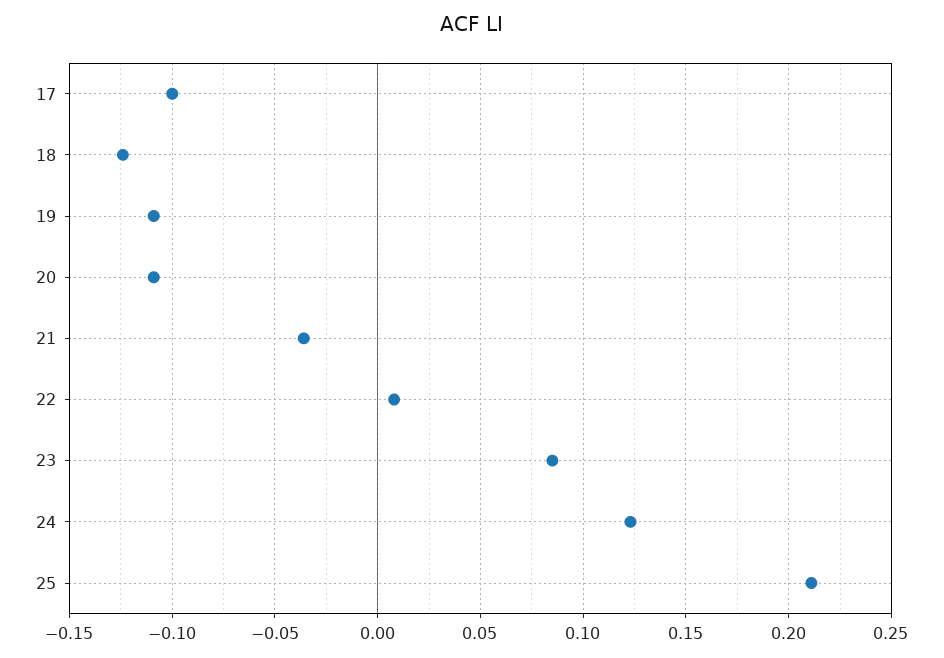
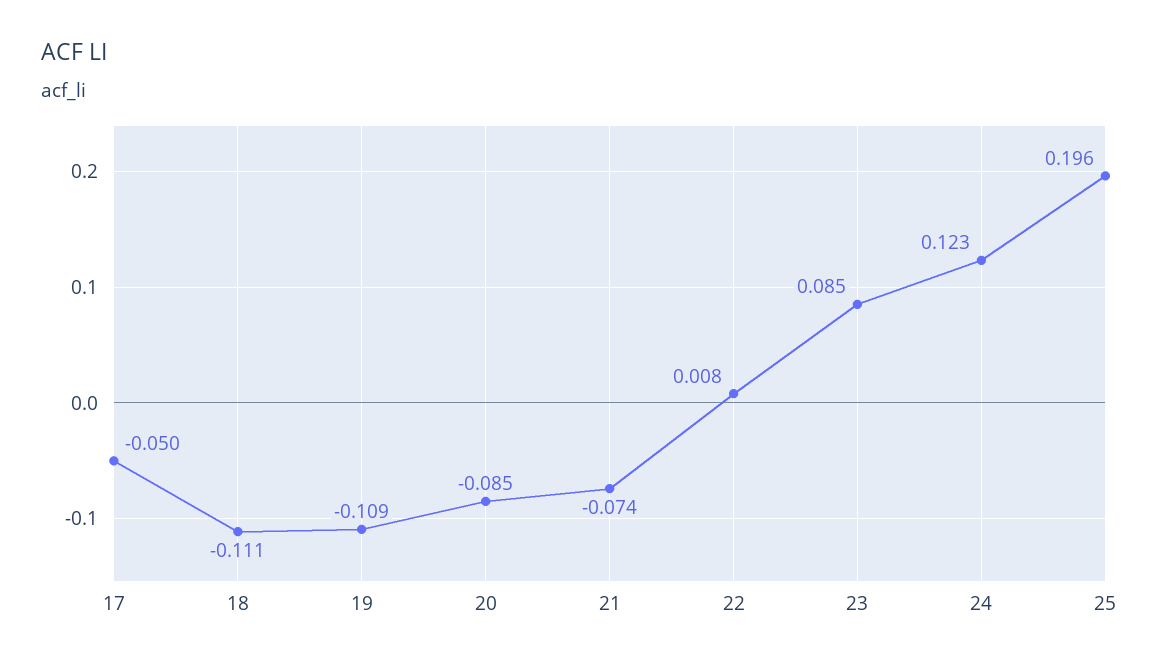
17: -0.1 -> -0.05
18: -0.125 -> -0.111
20: -0.11 -> -0.085
21: -0.035 -> -0.074
25: 0.21 -> 0.196

